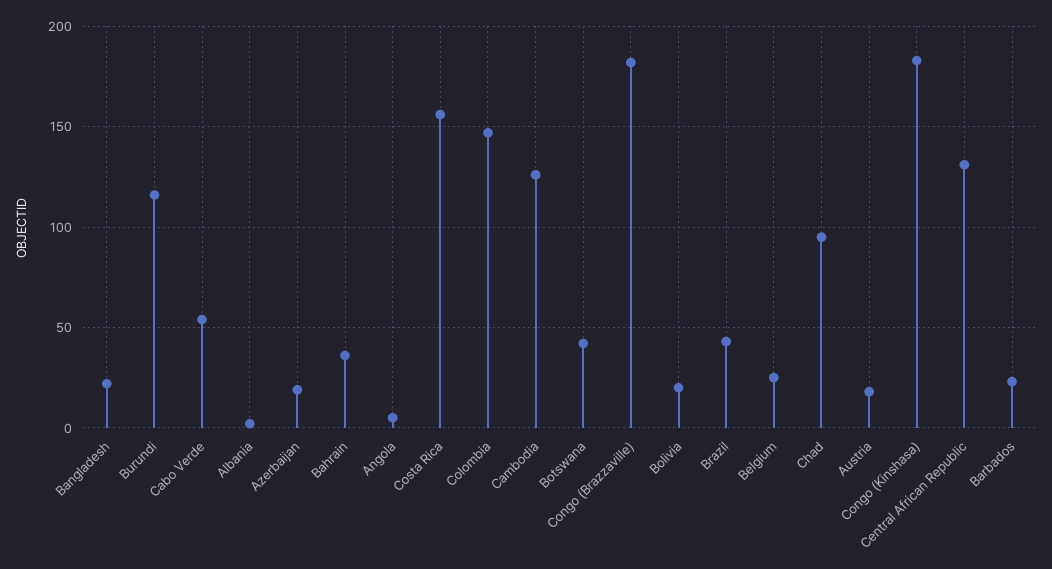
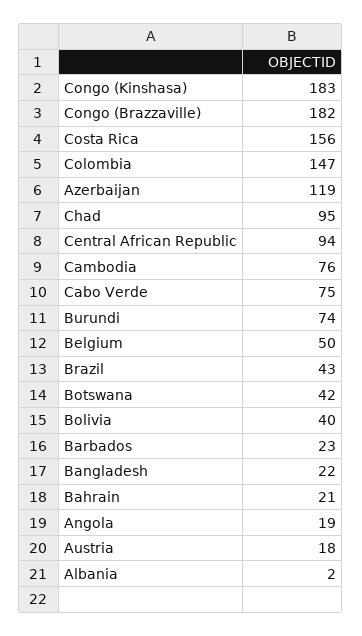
Burundi: 115 -> 74
Cabo Verde: 55 -> 75
Azerbaijan: 20 -> 119
Bahrain: 35 -> 21
Angola: 5 -> 19
Cambodia: 125 -> 76
Bolivia: 20 -> 40
Belgium: 25 -> 50
Central African Republic: 130 -> 94

